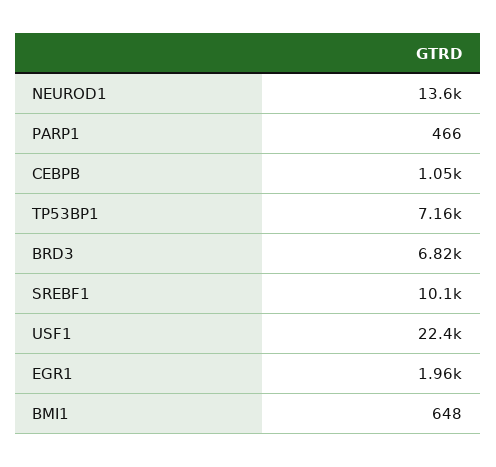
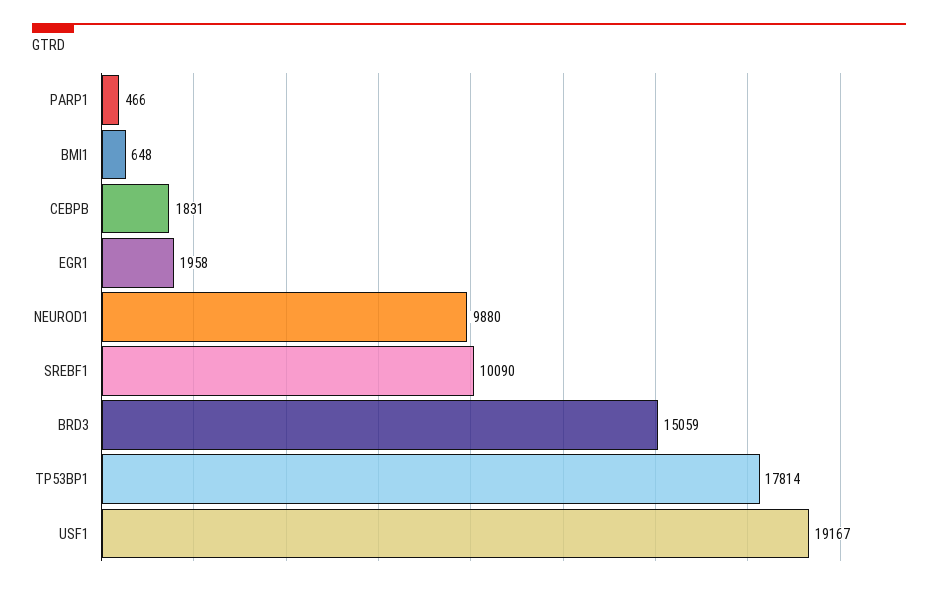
NEUROD1: 13600 -> 9880
CEBPB: 1050 -> 1831
TP53BP1: 7160 -> 17814
BRD3: 6820 -> 15059
USF1: 22400 -> 19167

